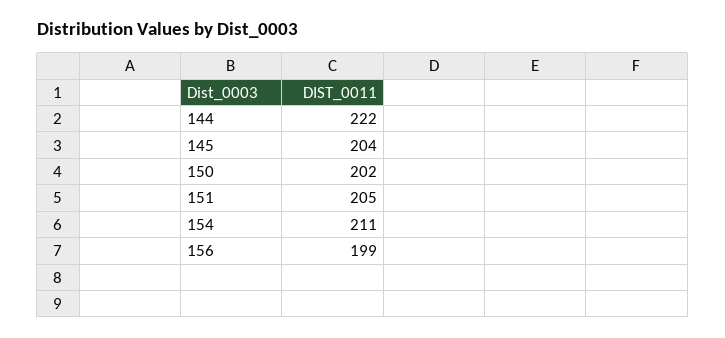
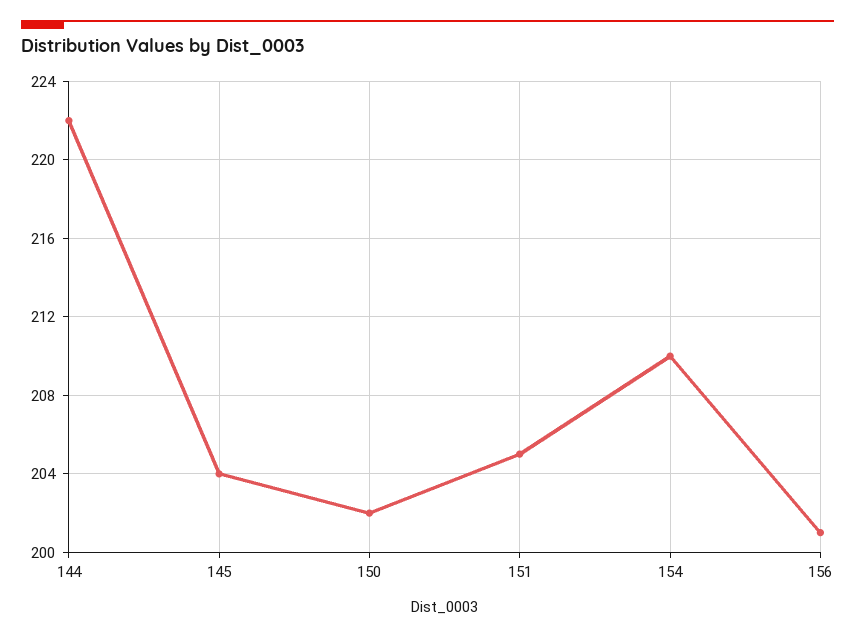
154: 211 -> 210
156: 199 -> 201

